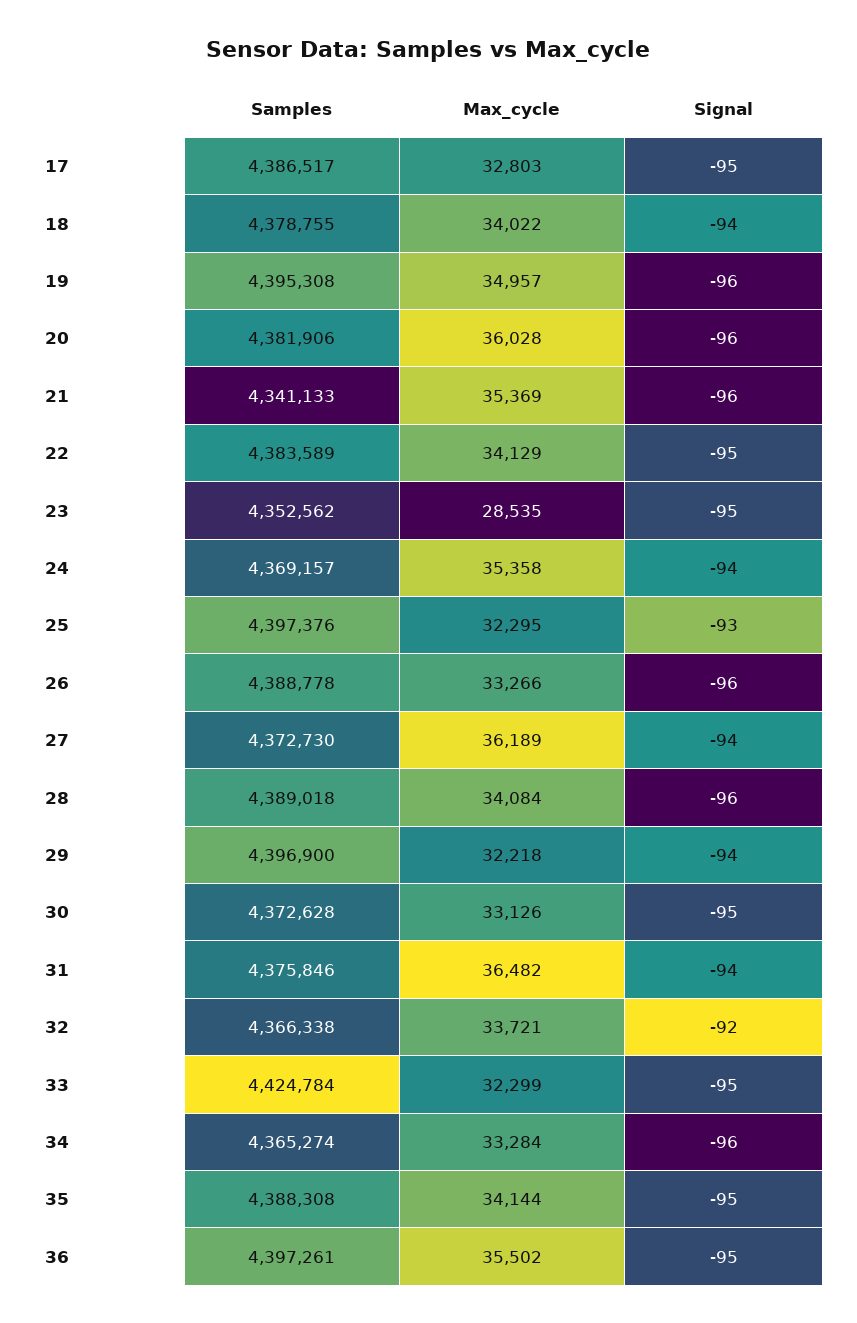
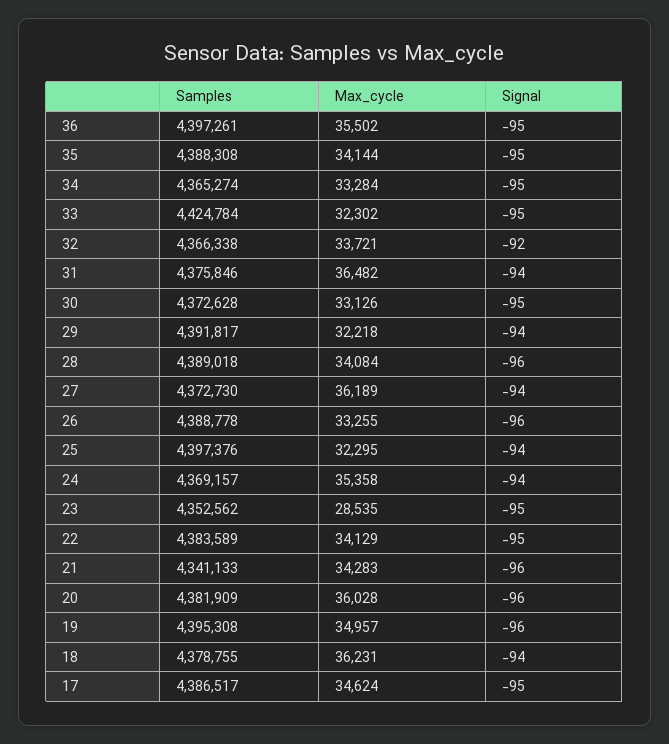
Max_cycle, 17: 32803 -> 34624
Max_cycle, 18: 34022 -> 36231
Samples, 20: 4381906 -> 4381909
Max_cycle, 21: 35369 -> 34283
Signal, 25: -93 -> -94
Max_cycle, 26: 33266 -> 33255
Samples, 29: 4396900 -> 4391817
Max_cycle, 33: 32299 -> 32302
Signal, 34: -96 -> -95

